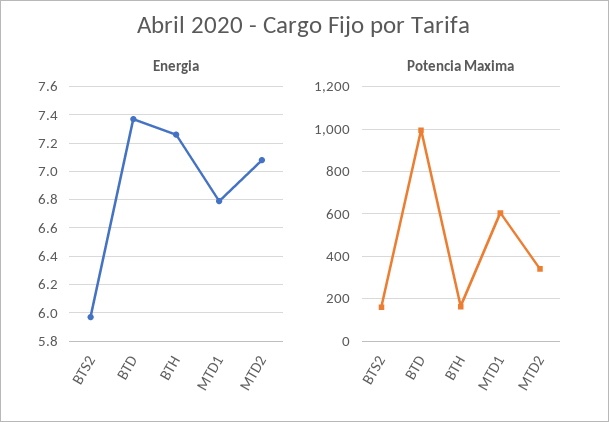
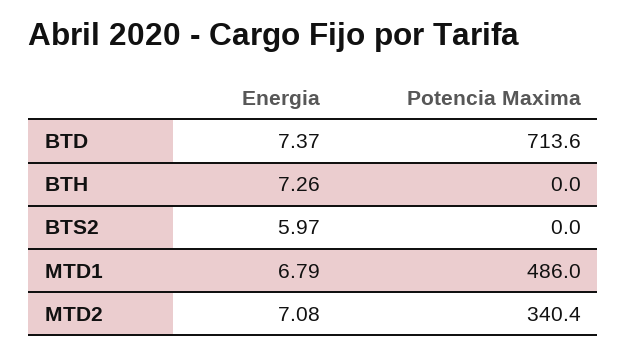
Potencia Maxima, BTS2: 150 -> 0
Potencia Maxima, BTD: 1000 -> 713.6
Potencia Maxima, BTH: 150 -> 0
Potencia Maxima, MTD1: 600 -> 486

